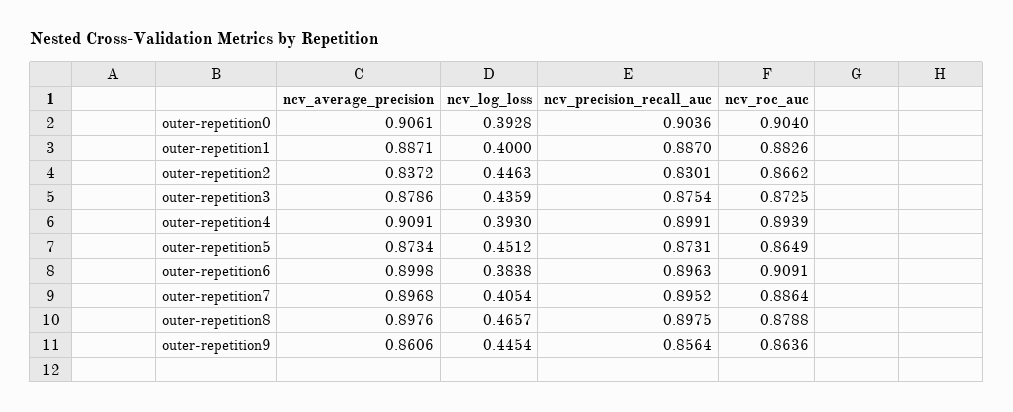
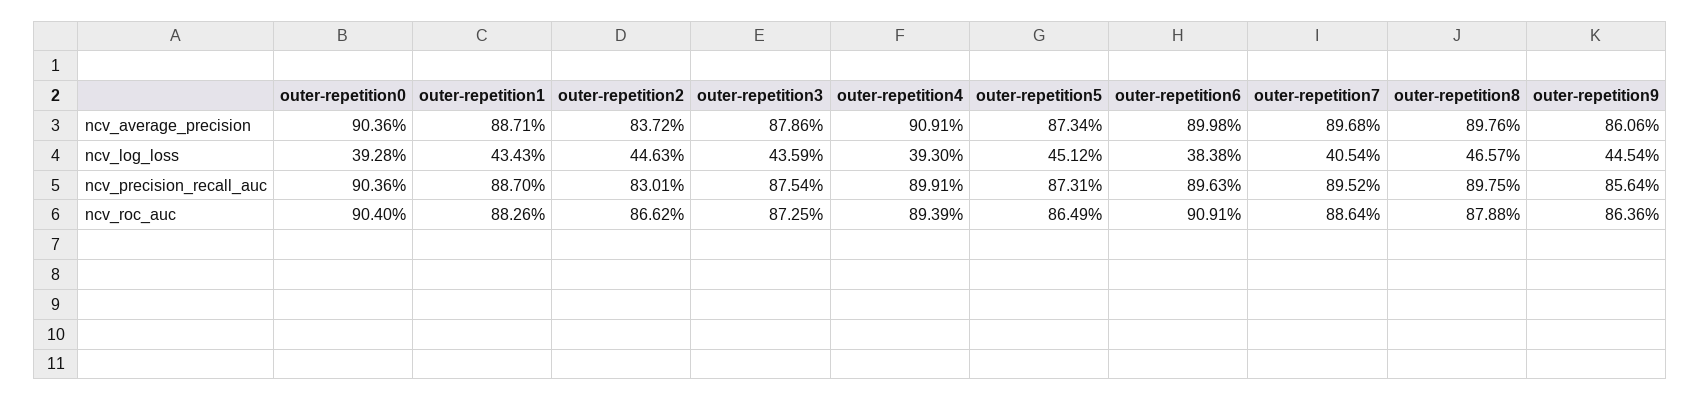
ncv_average_precision, outer-repetition0: 0.9061 -> 0.9036
ncv_log_loss, outer-repetition1: 0.4 -> 0.4343

